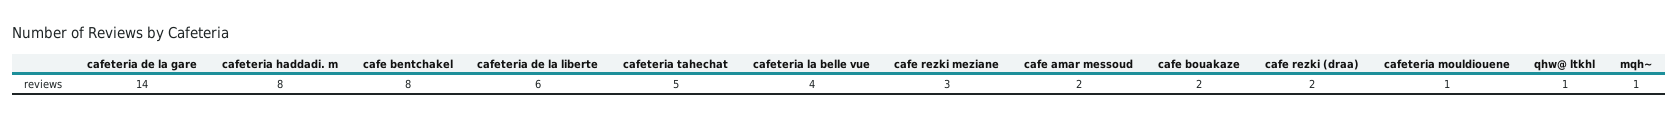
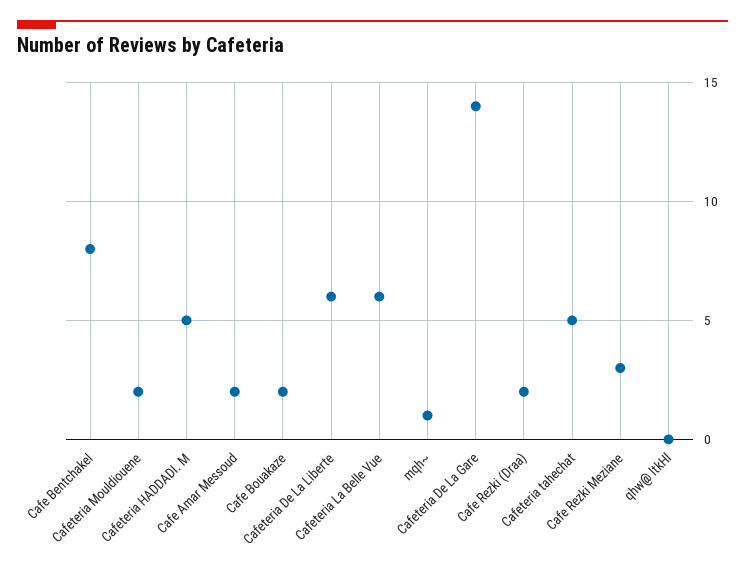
cafeteria haddadi. m: 8 -> 5
cafeteria la belle vue: 4 -> 6
cafeteria mouldiouene: 1 -> 2
qhw@ ltkhl: 1 -> 0

